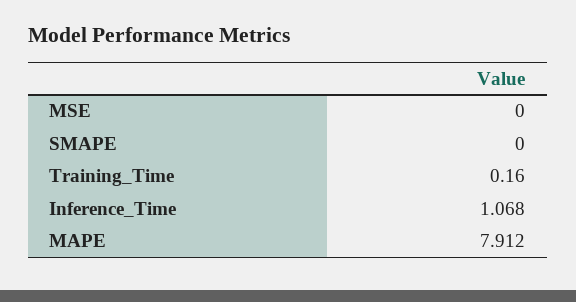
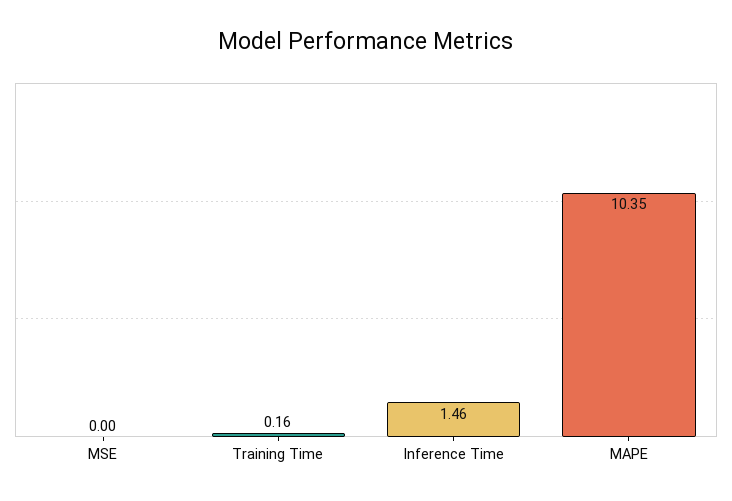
SMAPE: 0 -> none
Inference_Time: 1.068 -> 1.46
MAPE: 7.912 -> 10.35

